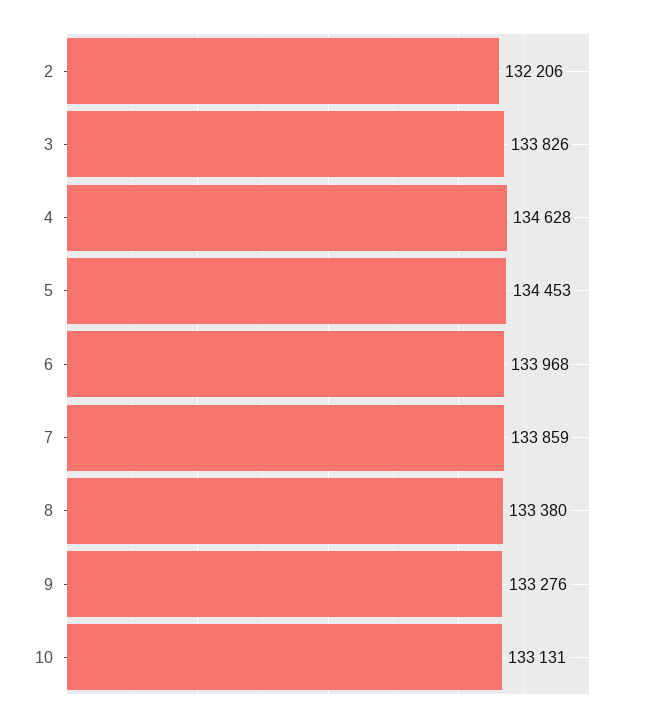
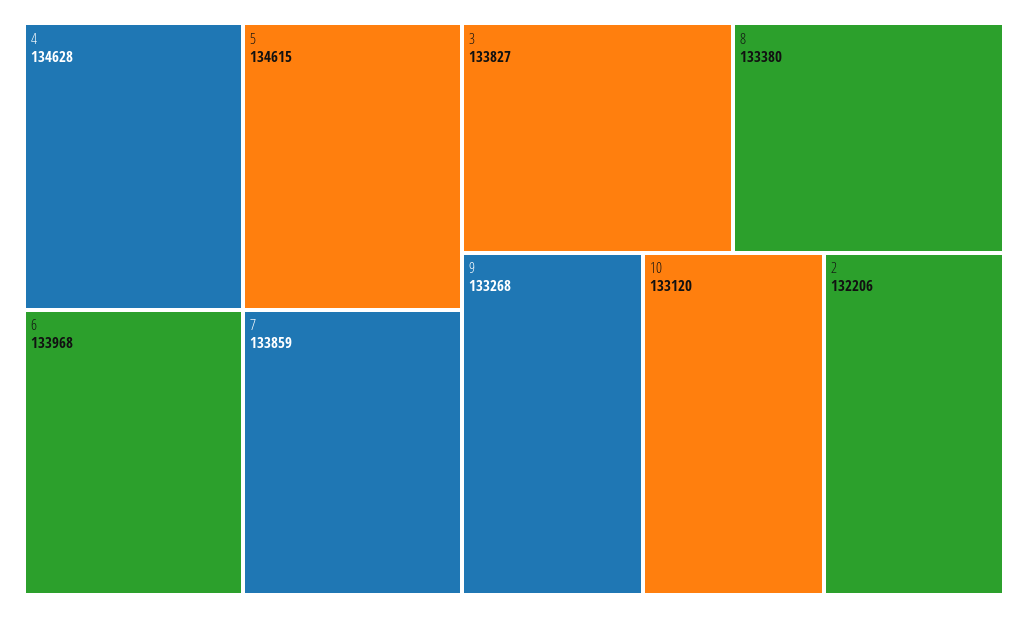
3: 133826 -> 133827
5: 134453 -> 134615
9: 133276 -> 133268
10: 133131 -> 133120

